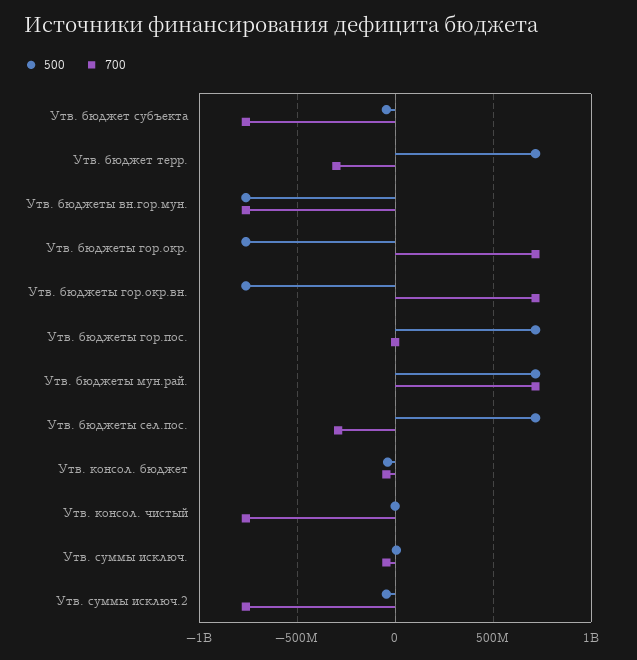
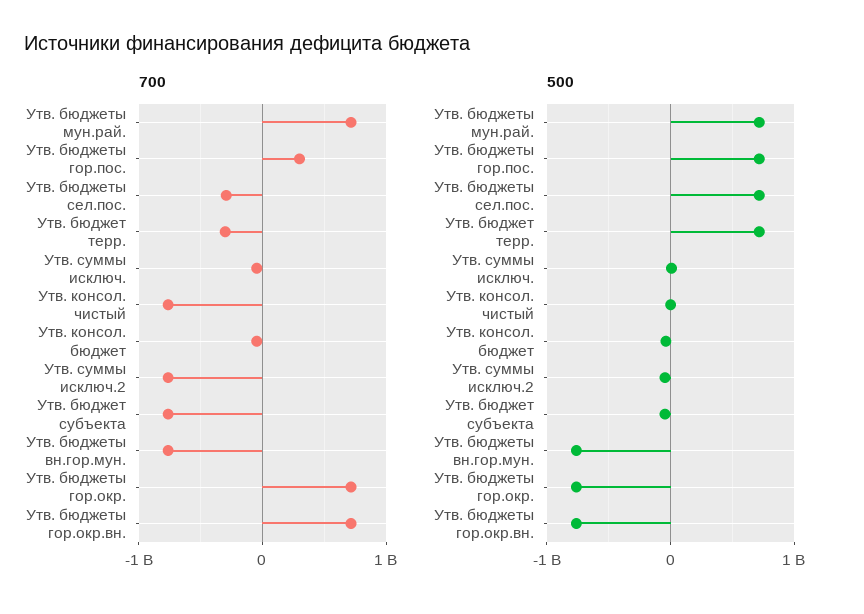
700, Утв. бюджеты гор.пос.: 0 -> 300000000

